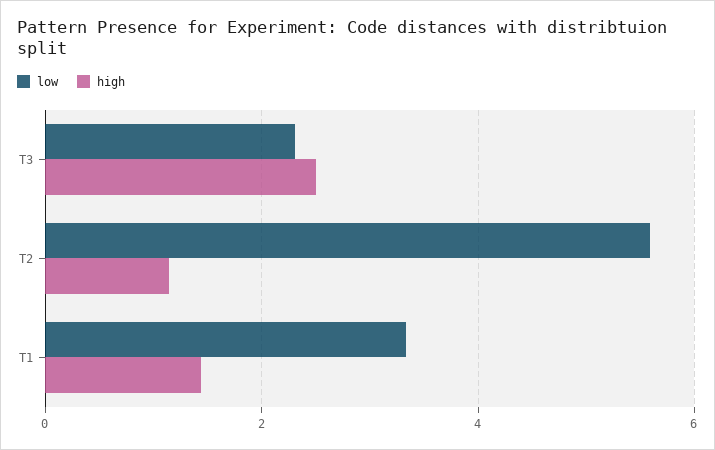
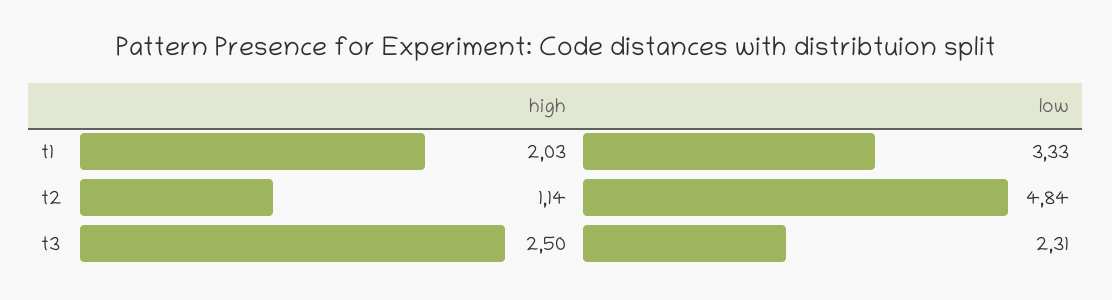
low, T2: 5.6 -> 4.84
high, T1: 1.4 -> 2.03

